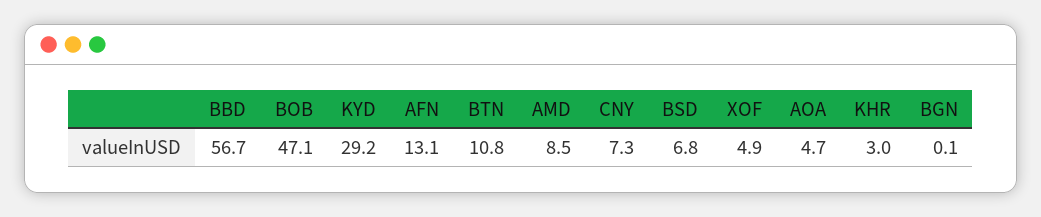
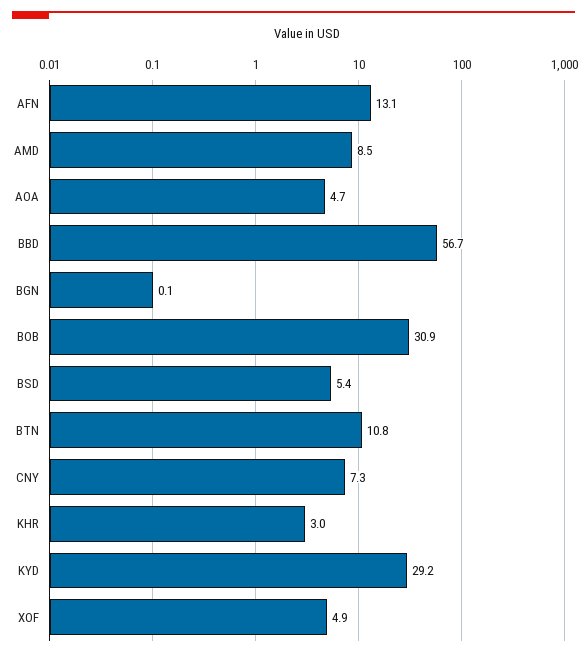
BOB: 47.1 -> 30.9
BSD: 6.8 -> 5.4

